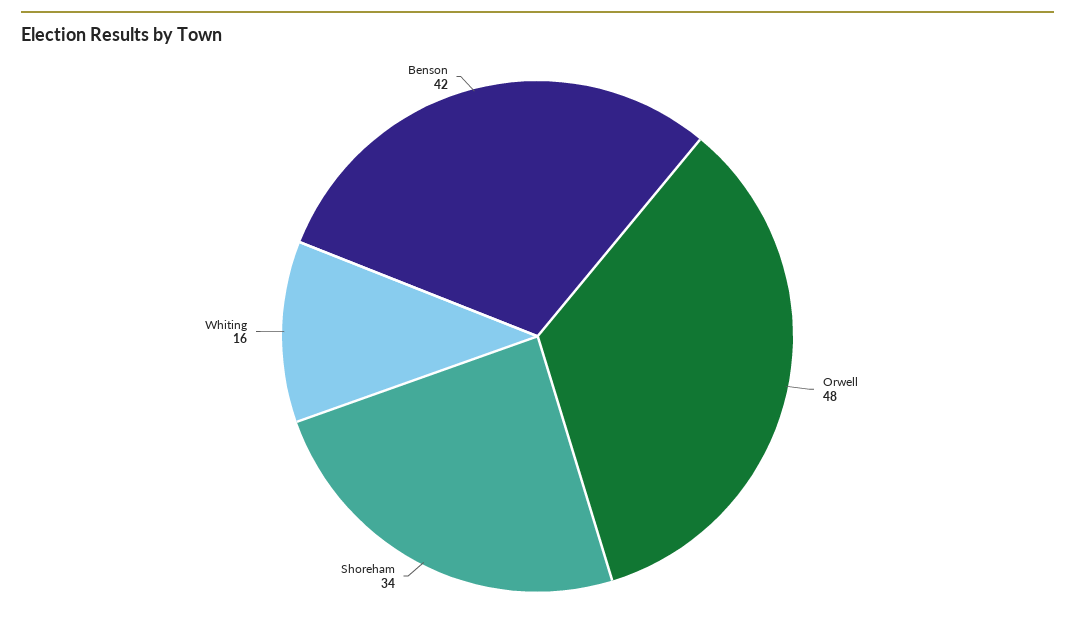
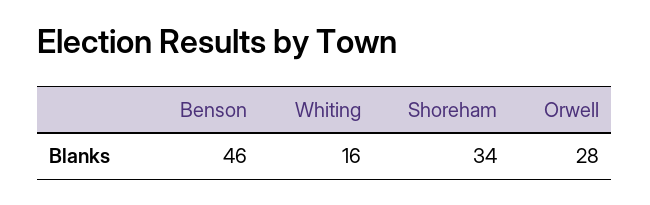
Orwell: 48 -> 28
Benson: 42 -> 46

